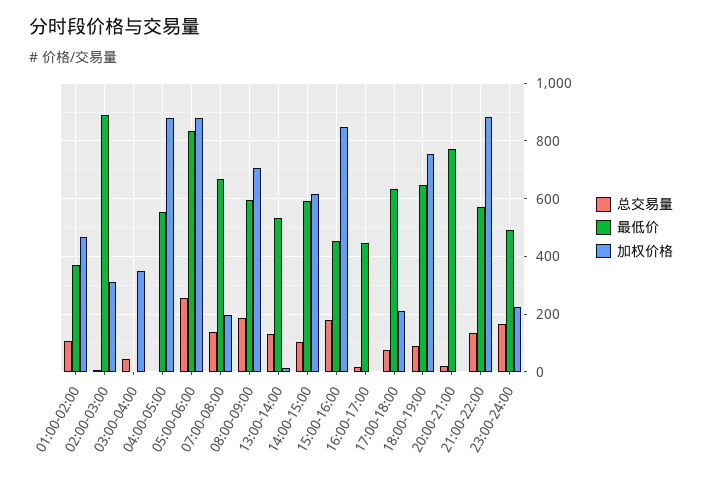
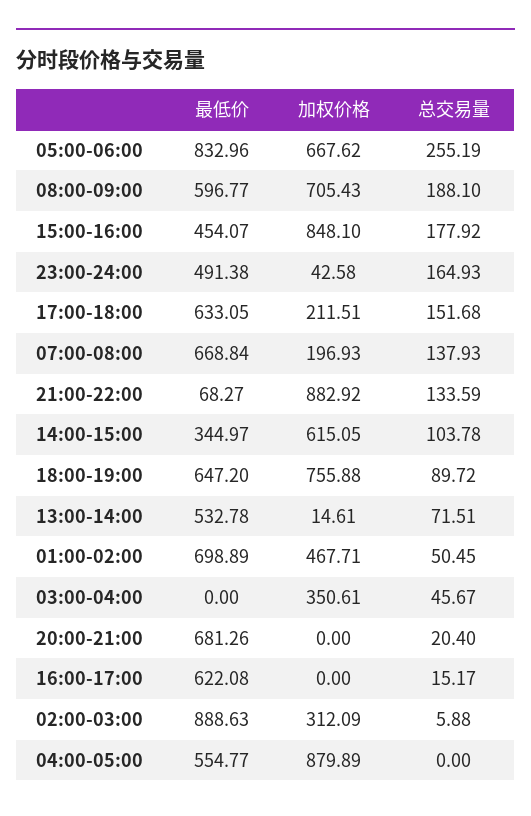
总交易量, 01:00-02:00: 100 -> 50.45
最低价, 01:00-02:00: 375 -> 698.89
加权价格, 05:00-06:00: 875 -> 667.62
总交易量, 13:00-14:00: 125 -> 71.51
最低价, 14:00-15:00: 600 -> 344.97
最低价, 16:00-17:00: 450 -> 622.08
总交易量, 17:00-18:00: 75 -> 151.68
最低价, 20:00-21:00: 775 -> 681.26
最低价, 21:00-22:00: 575 -> 68.27
加权价格, 23:00-24:00: 225 -> 42.58

